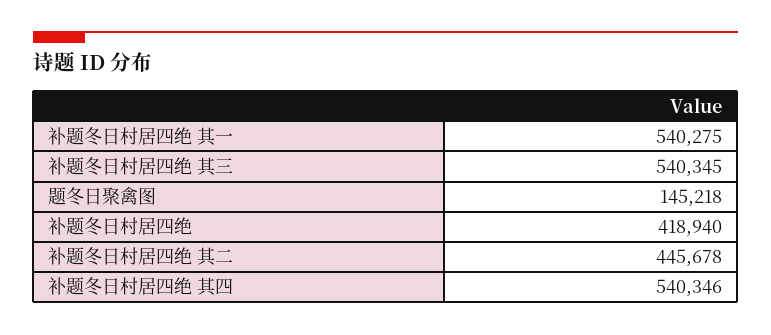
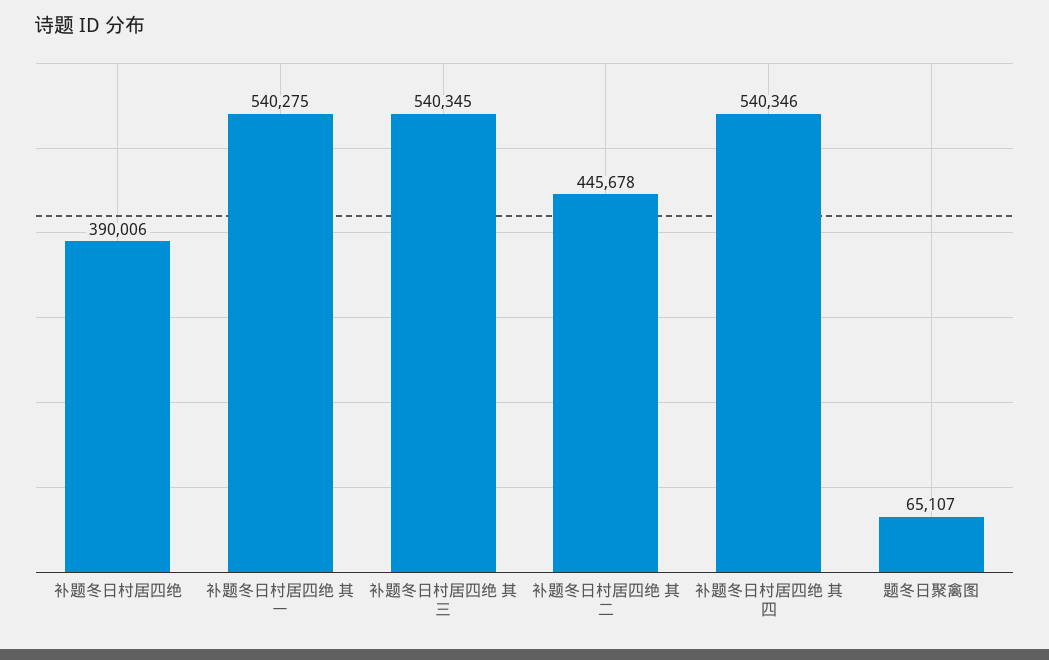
题冬日聚禽图: 145218 -> 65107
补题冬日村居四绝: 418940 -> 390006

